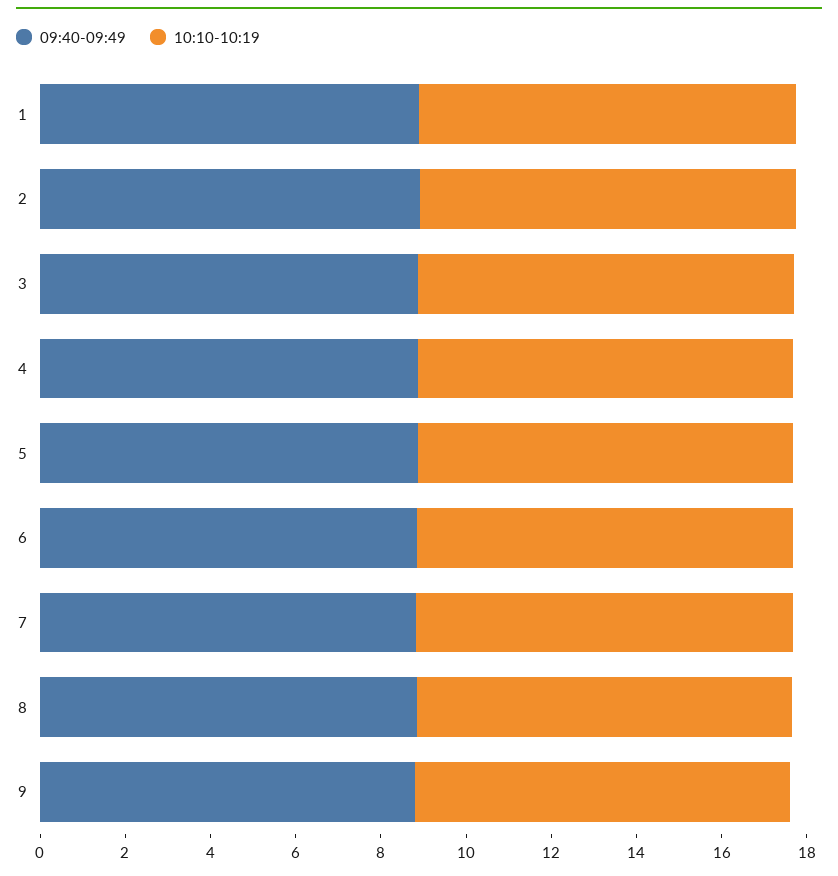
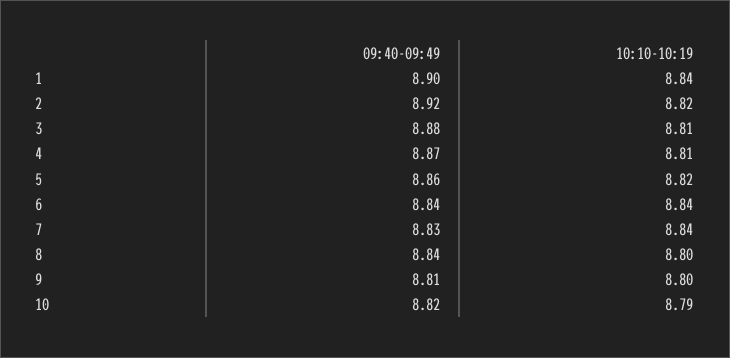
09:40-09:49, 10: none -> 8.82
10:10-10:19, 10: none -> 8.79

